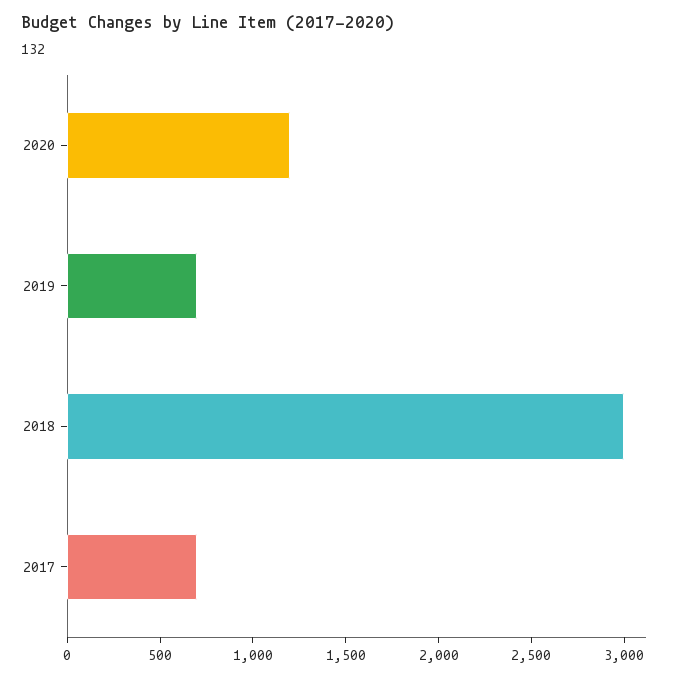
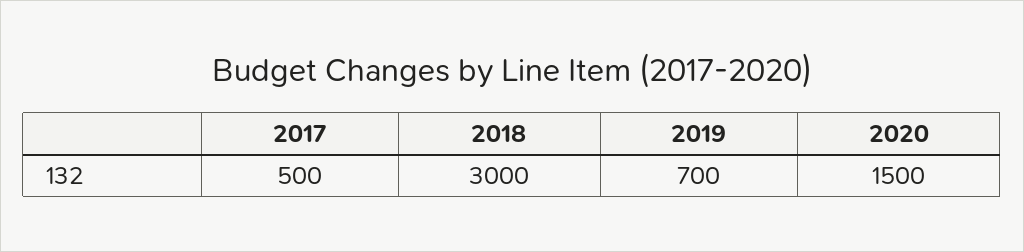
2020: 1200 -> 1500
2017: 700 -> 500

